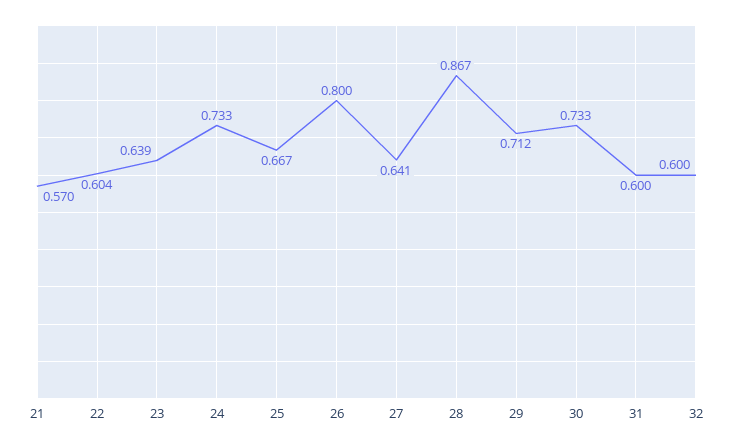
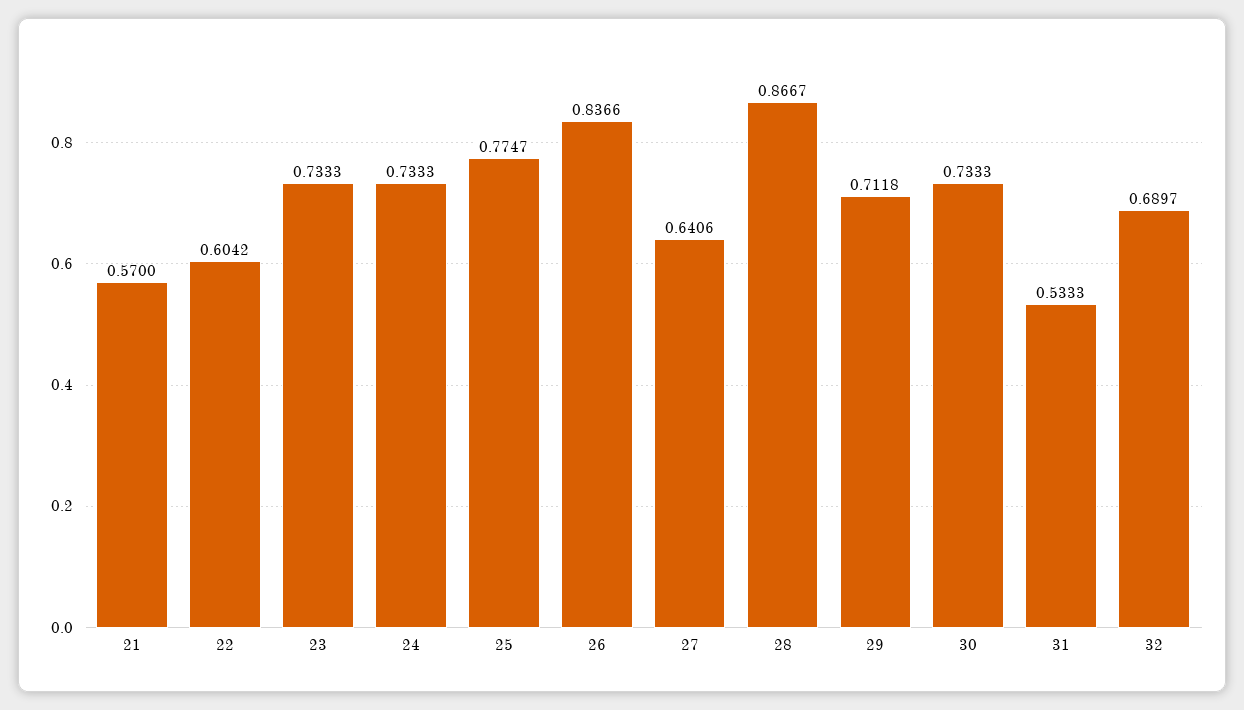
23: 0.639 -> 0.7333
25: 0.667 -> 0.7747
26: 0.8 -> 0.8366
31: 0.6 -> 0.5333
32: 0.6 -> 0.6897

